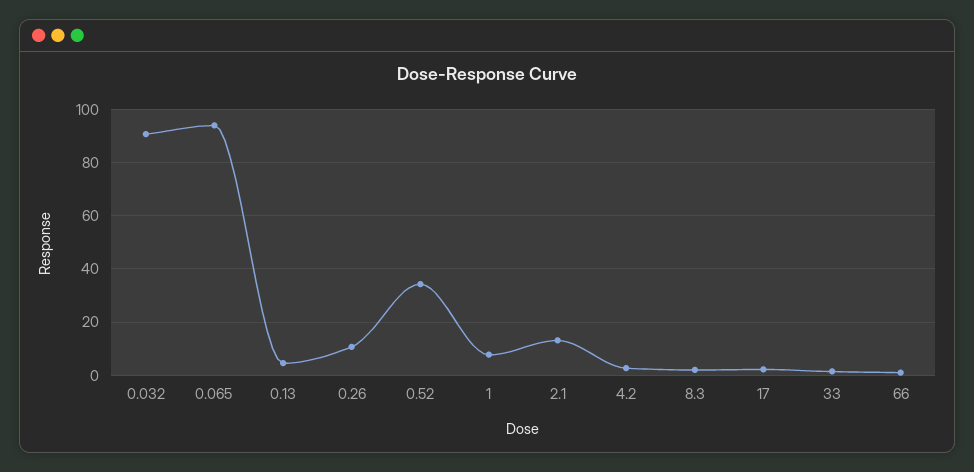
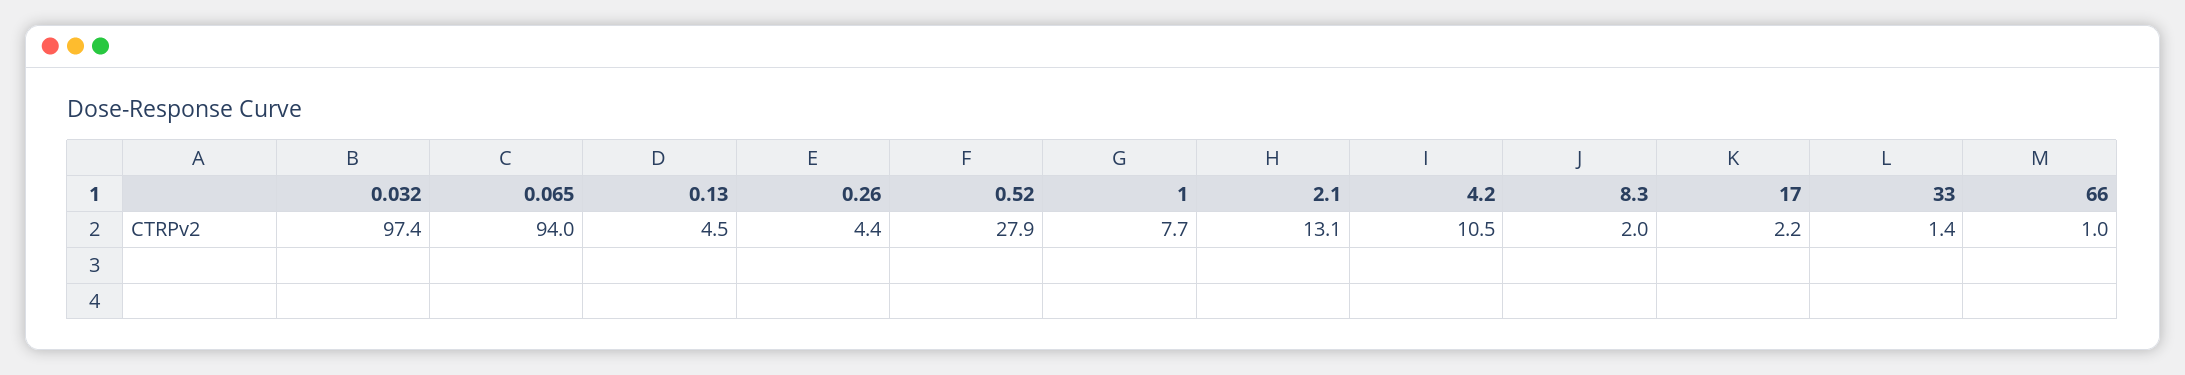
0.032: 90 -> 97.4
0.26: 10 -> 4.4
0.52: 35 -> 27.9
4.2: 2.5 -> 10.5

